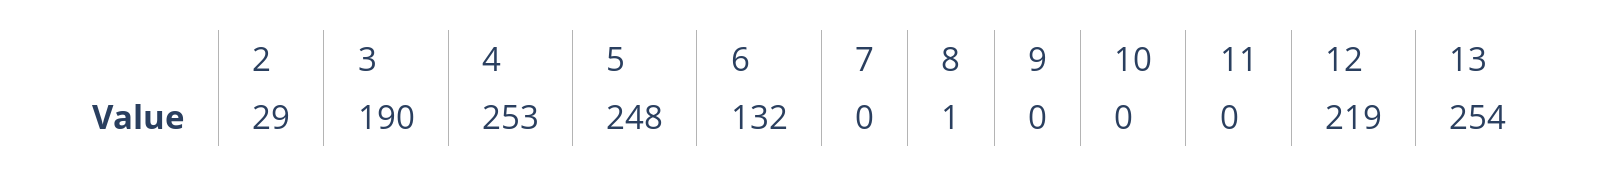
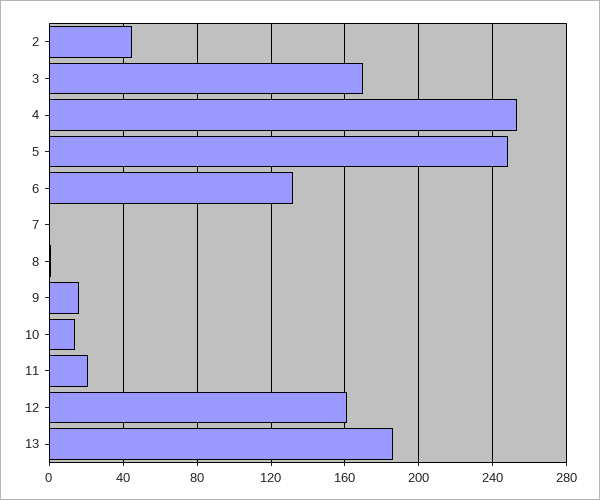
2: 29 -> 45
3: 190 -> 170
9: 0 -> 15
10: 0 -> 15
11: 0 -> 20
12: 219 -> 160
13: 254 -> 185

